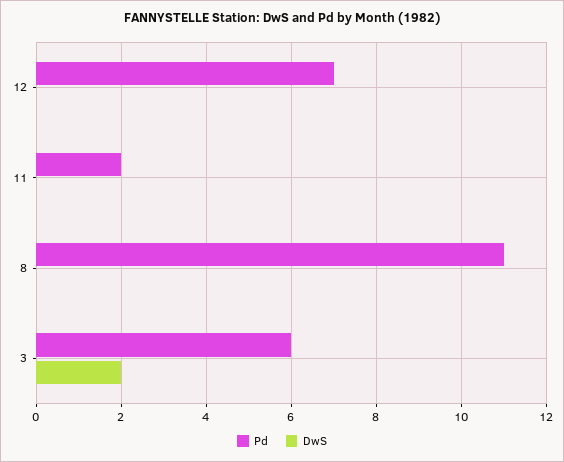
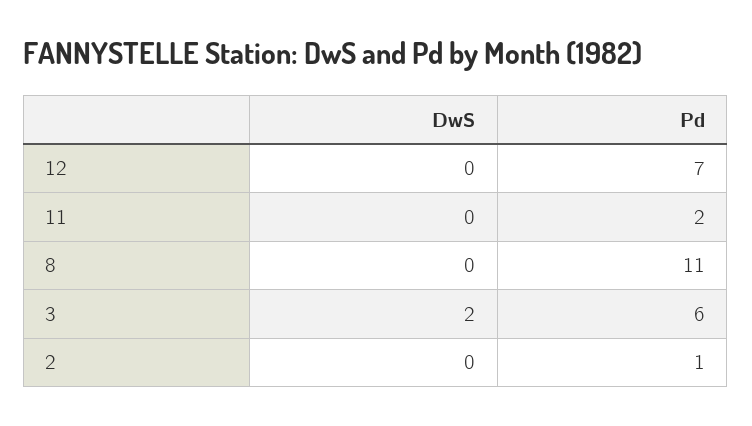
DwS, 2: none -> 0
Pd, 2: none -> 1

